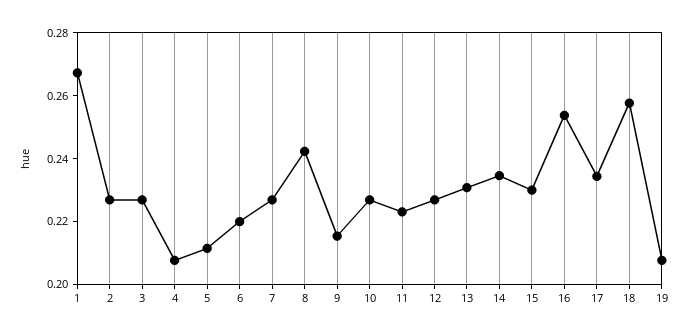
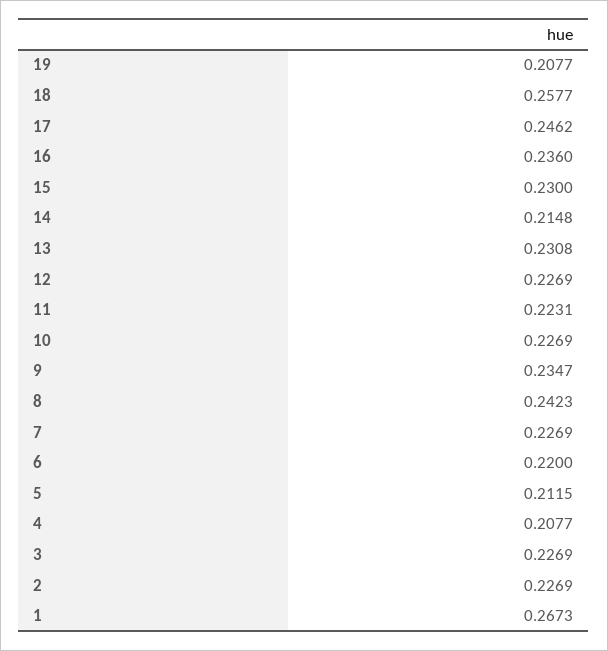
9: 0.215 -> 0.2347
14: 0.235 -> 0.2148
16: 0.255 -> 0.236
17: 0.235 -> 0.2462

